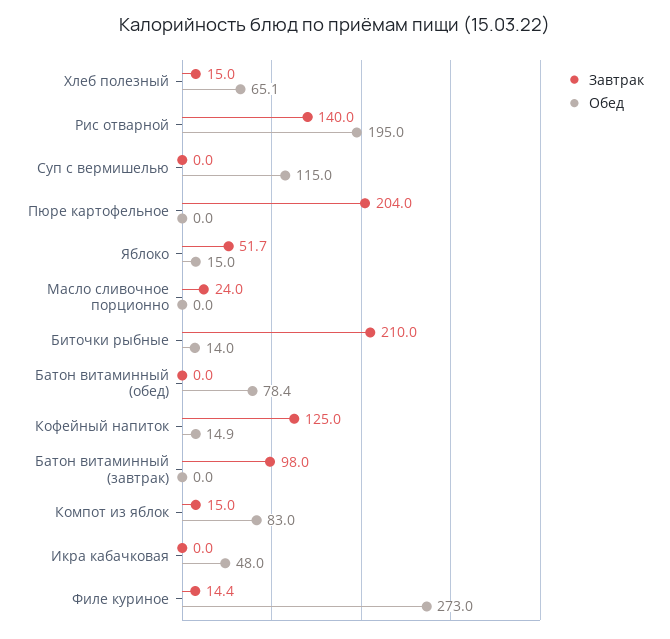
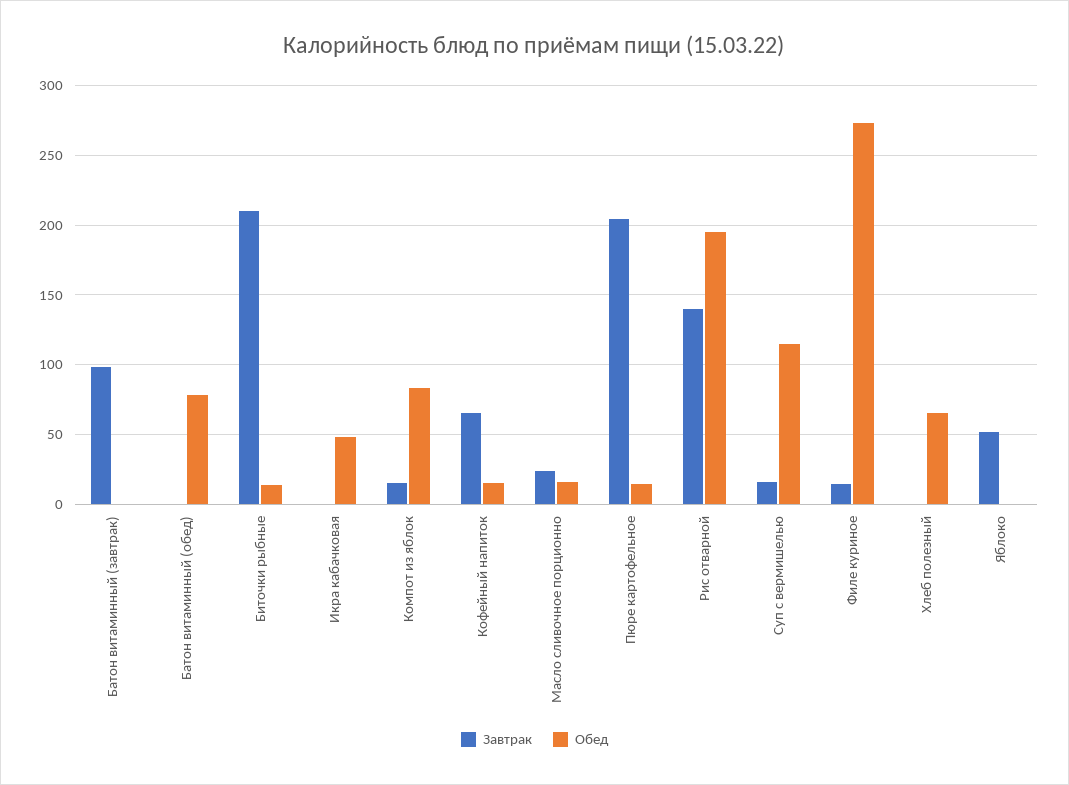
Завтрак, Хлеб полезный: 15 -> 0
Завтрак, Суп с вермишелью: 0 -> 15
Обед, Пюре картофельное: 0 -> 15
Обед, Яблоко: 15 -> 0
Обед, Масло сливочное порционно: 0 -> 15
Завтрак, Кофейный напиток: 125 -> 65

